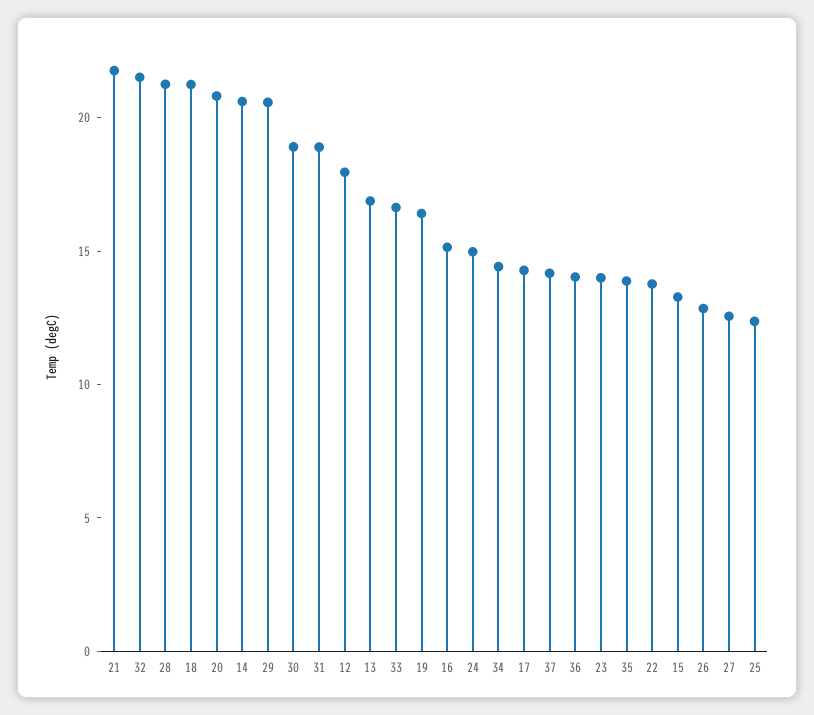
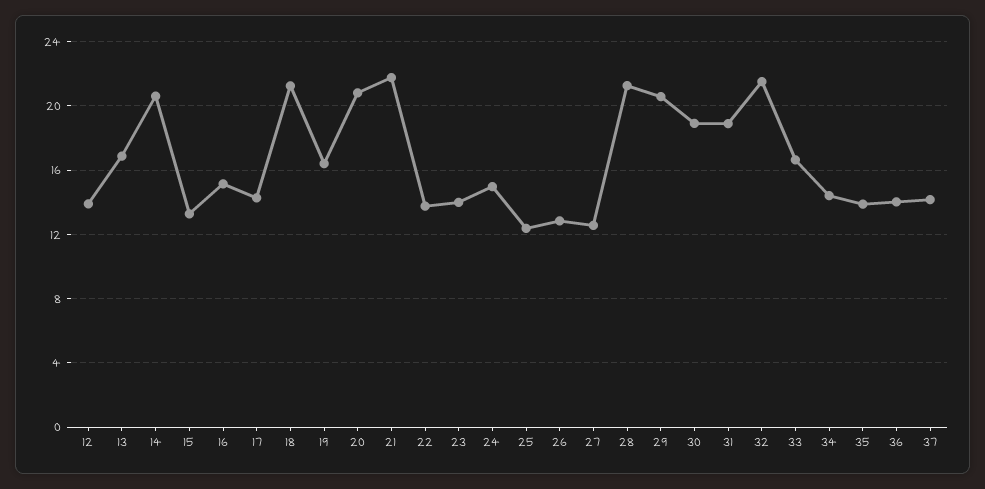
12: 18 -> 14

